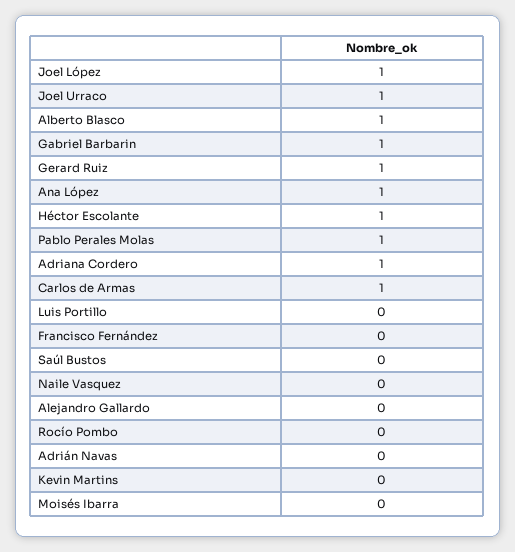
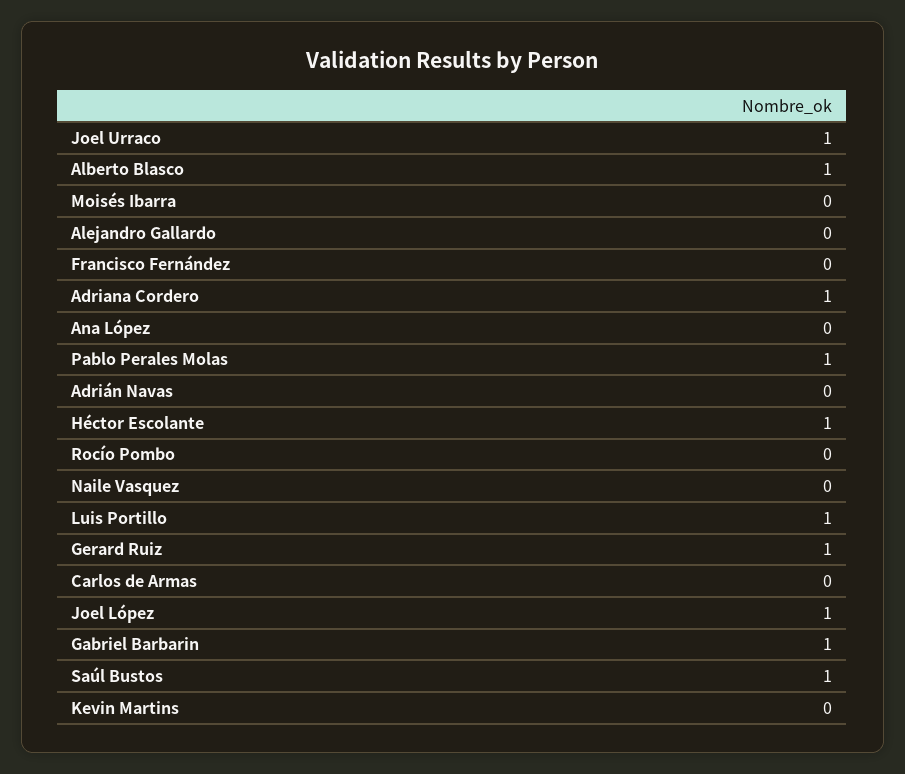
Ana López: 1 -> 0
Carlos de Armas: 1 -> 0
Luis Portillo: 0 -> 1
Saúl Bustos: 0 -> 1

